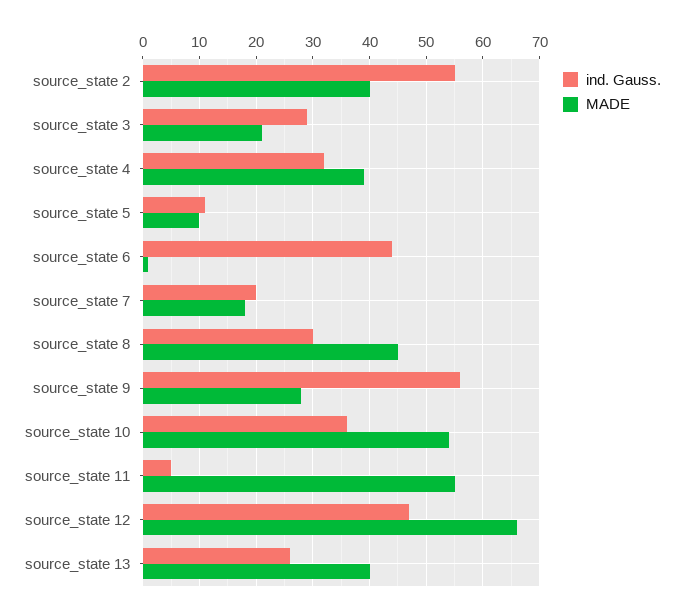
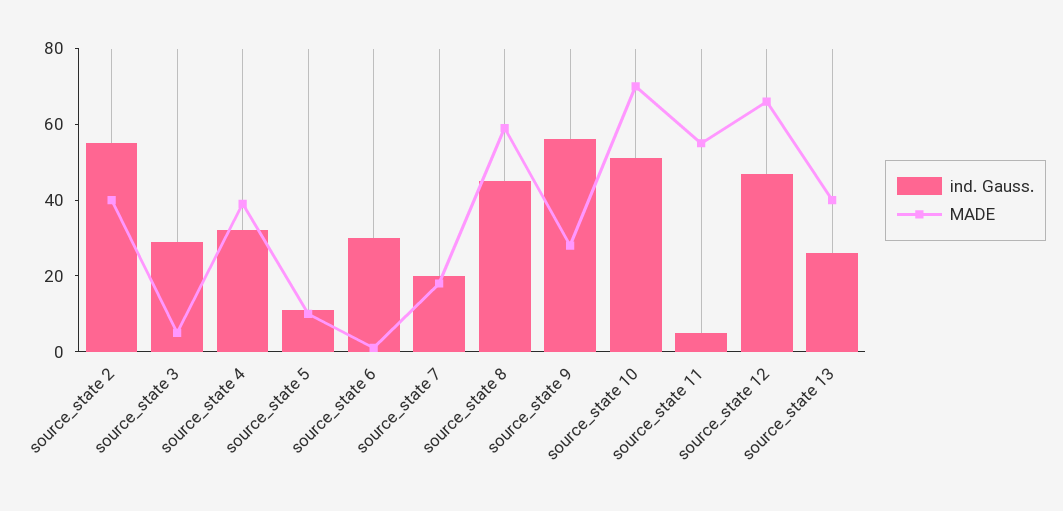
MADE, source_state 3: 20 -> 5
ind. Gauss., source_state 6: 45 -> 30
ind. Gauss., source_state 8: 30 -> 45
MADE, source_state 8: 45 -> 60
ind. Gauss., source_state 10: 35 -> 50
MADE, source_state 10: 55 -> 70

